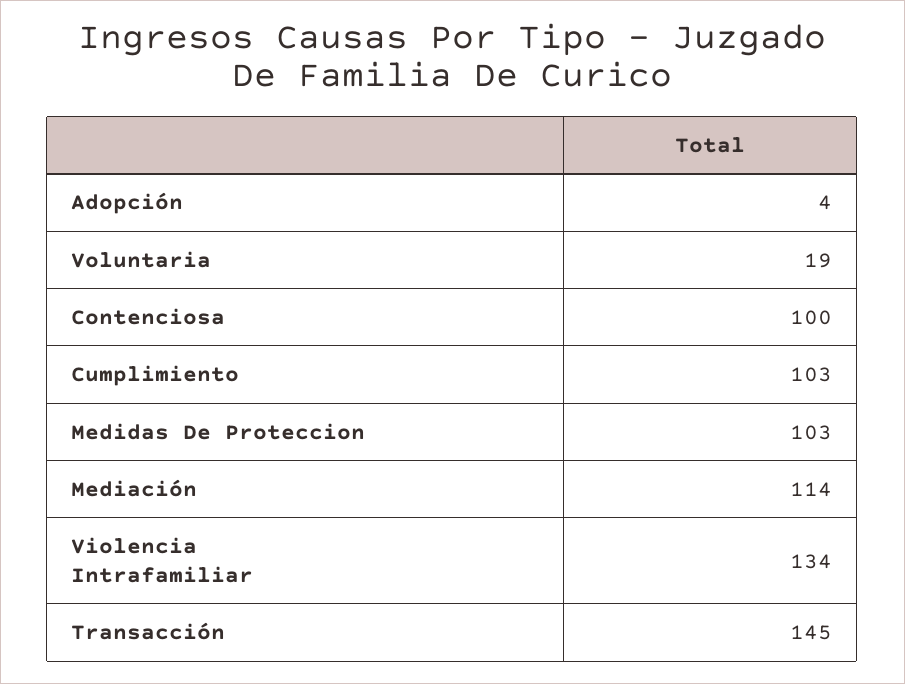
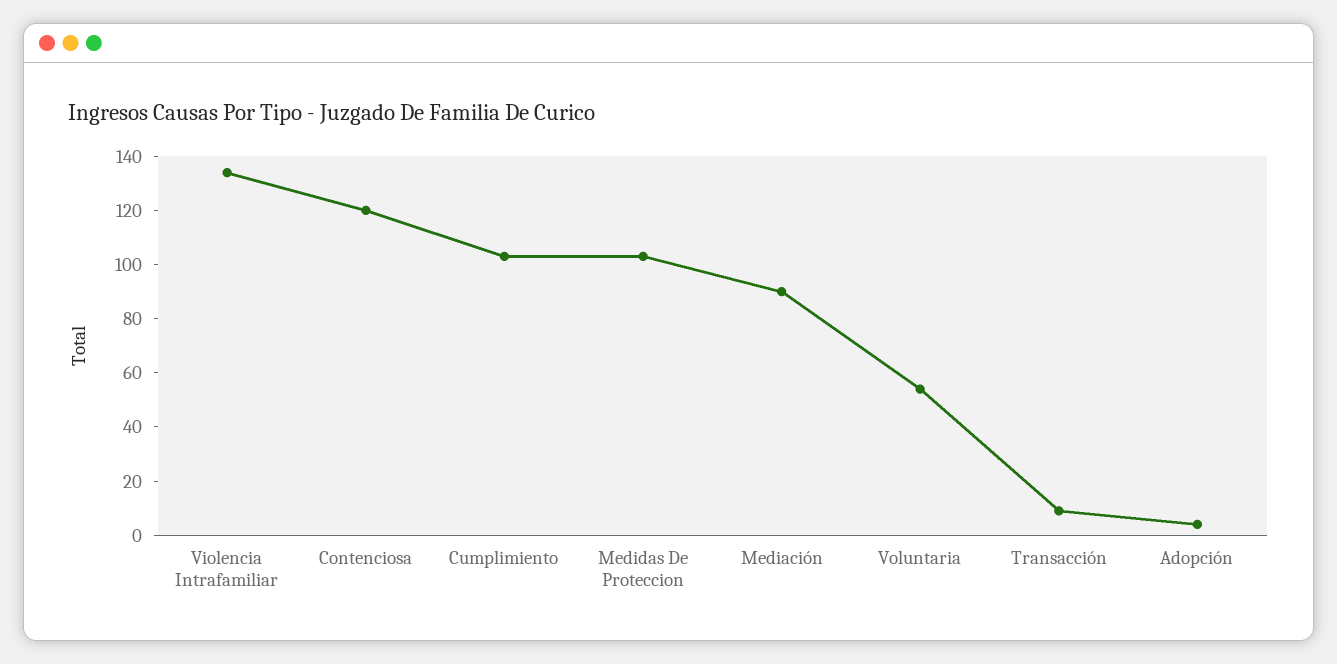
Voluntaria: 19 -> 55
Contenciosa: 100 -> 120
Mediación: 114 -> 90
Transacción: 145 -> 10

